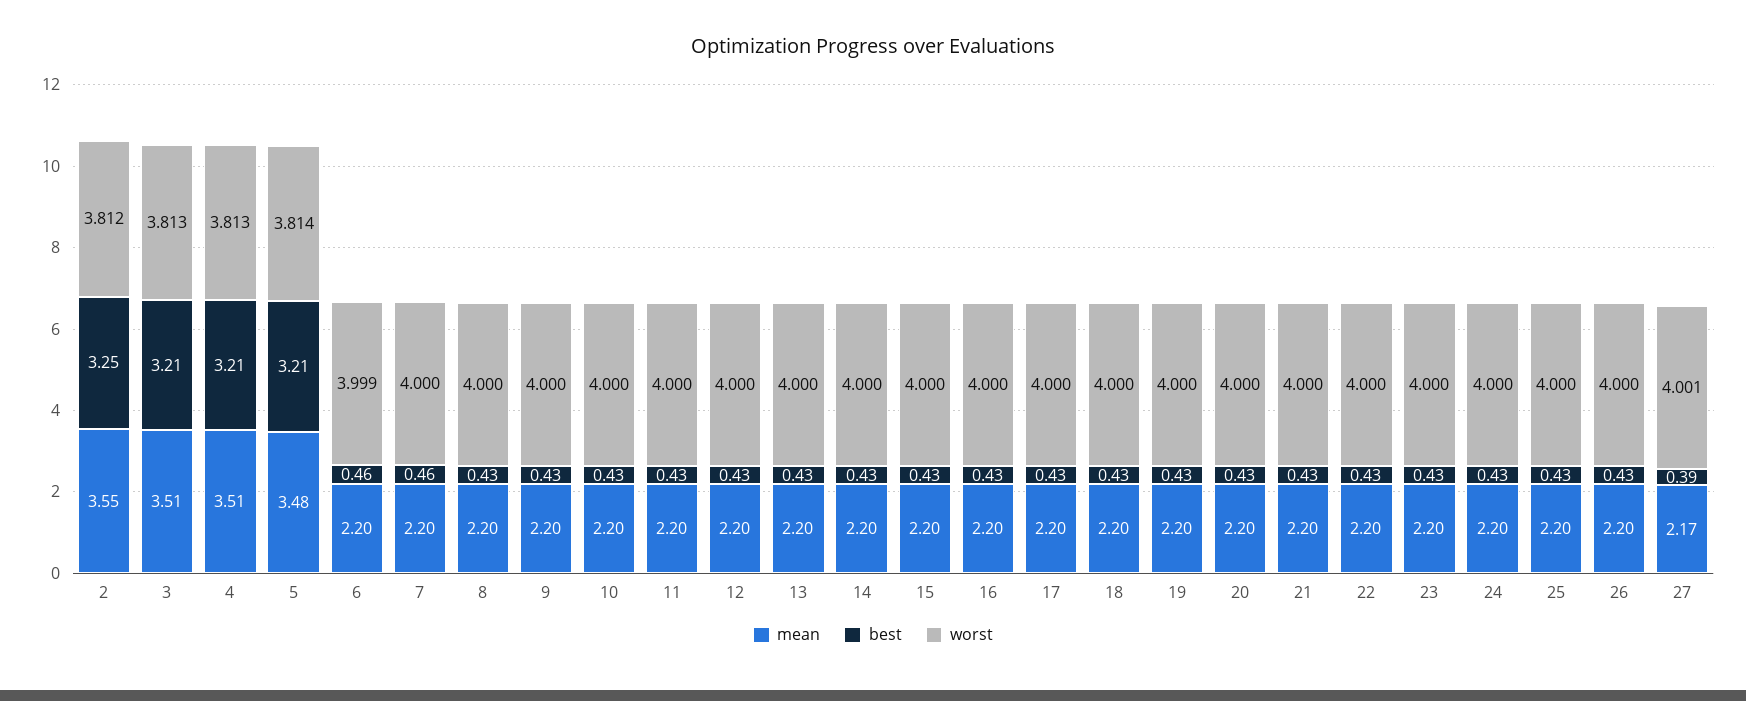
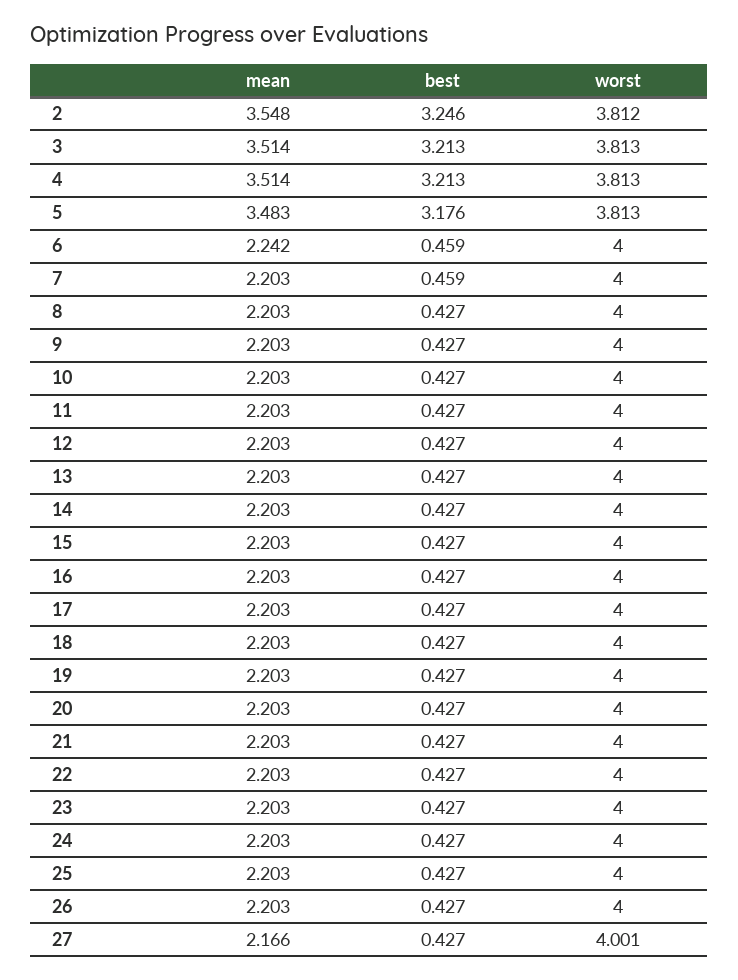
best, 5: 3.21 -> 3.176
worst, 5: 3.814 -> 3.813
mean, 6: 2.2 -> 2.242
worst, 6: 3.999 -> 4
best, 27: 0.39 -> 0.427

